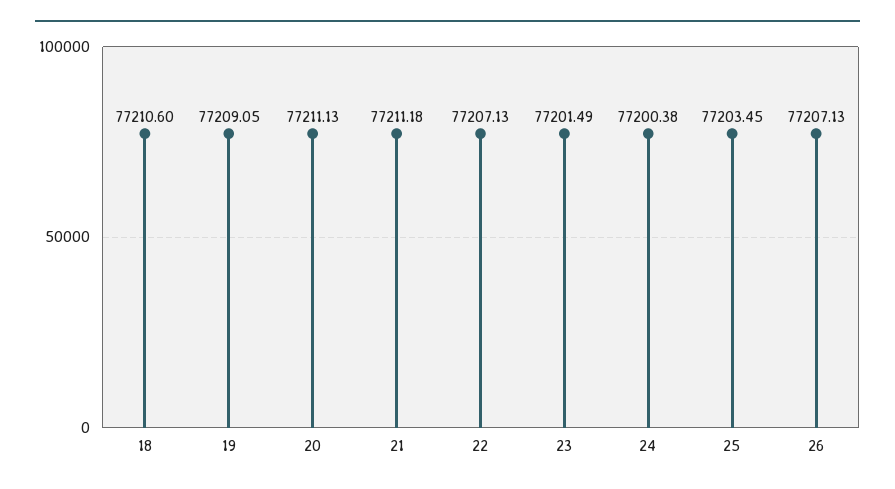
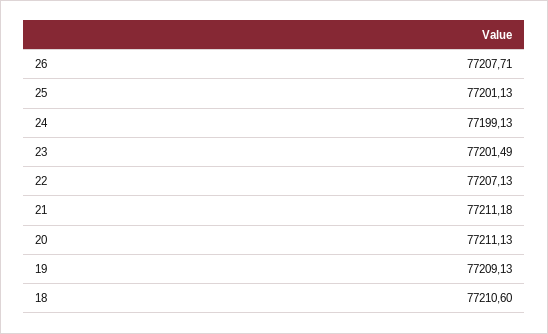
19: 77209.05 -> 77209.13
24: 77200.38 -> 77199.13
25: 77203.45 -> 77201.13
26: 77207.13 -> 77207.71

